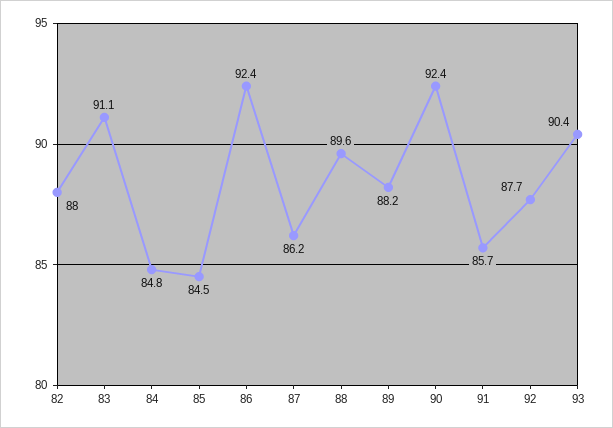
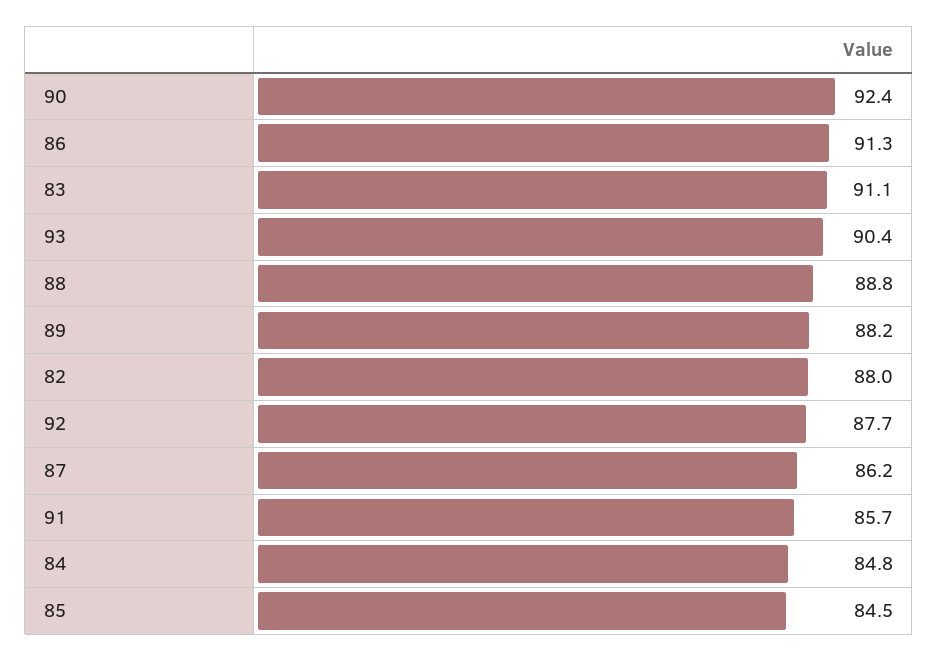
86: 92.4 -> 91.3
88: 89.6 -> 88.8

